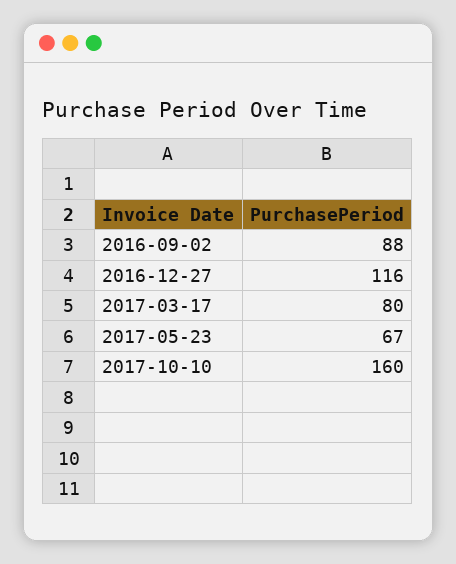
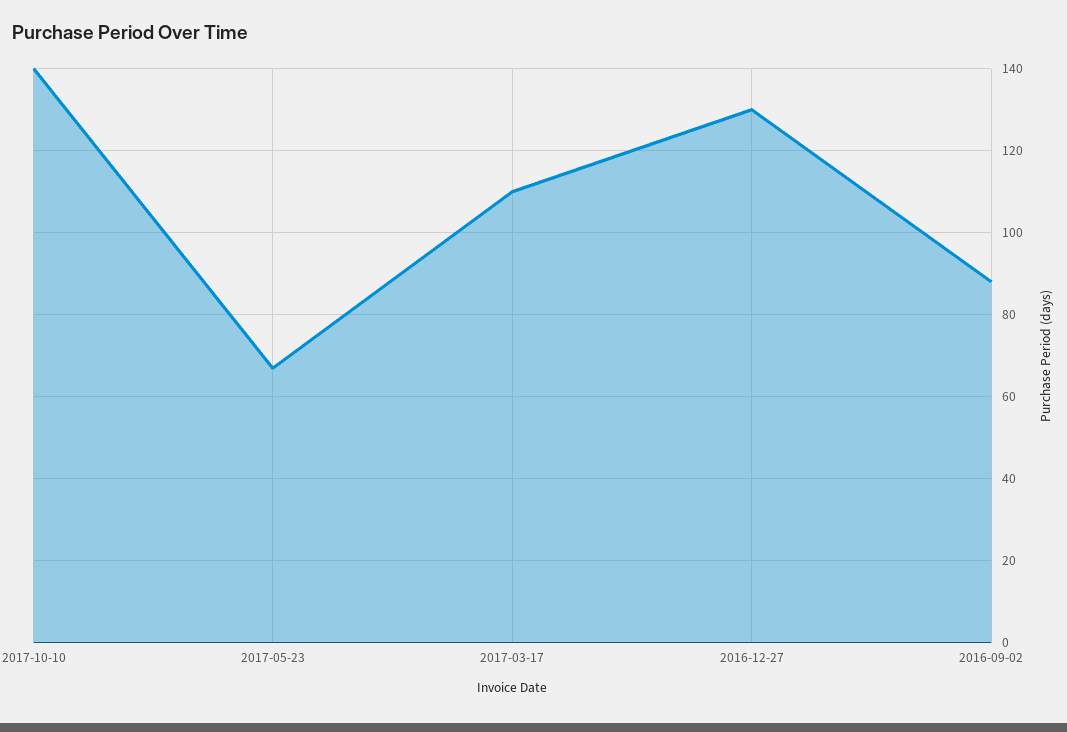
2016-12-27: 116 -> 130
2017-03-17: 80 -> 110
2017-10-10: 160 -> 140

